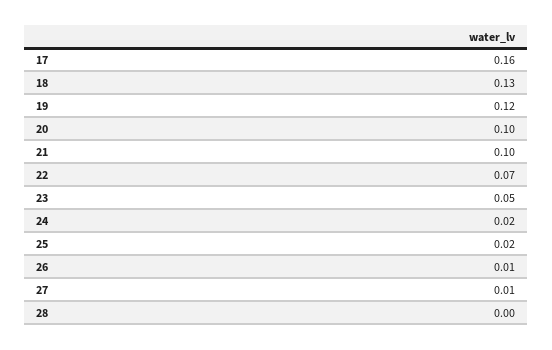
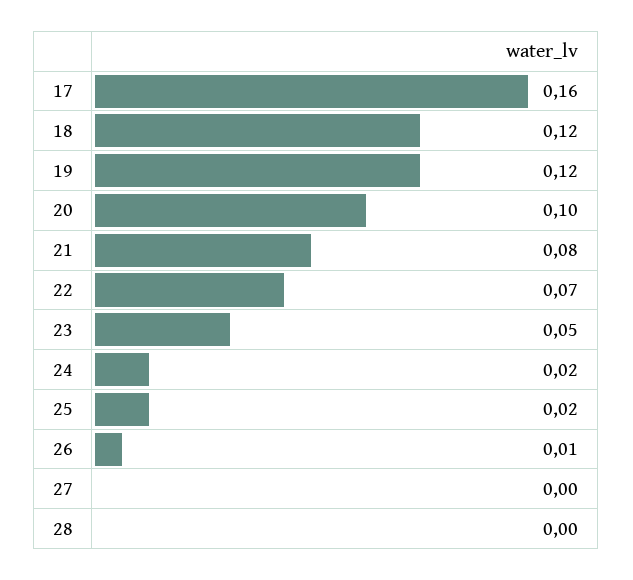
18: 0.13 -> 0.12
21: 0.1 -> 0.08
27: 0.01 -> 0

